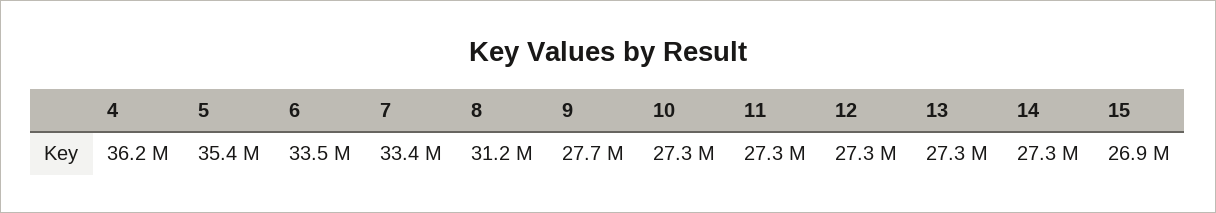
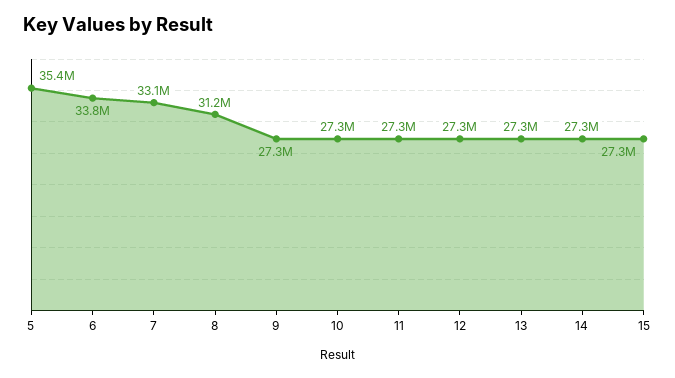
4: 36200000 -> none
6: 33500000 -> 33800000
7: 33400000 -> 33100000
9: 27700000 -> 27300000
15: 26900000 -> 27300000

